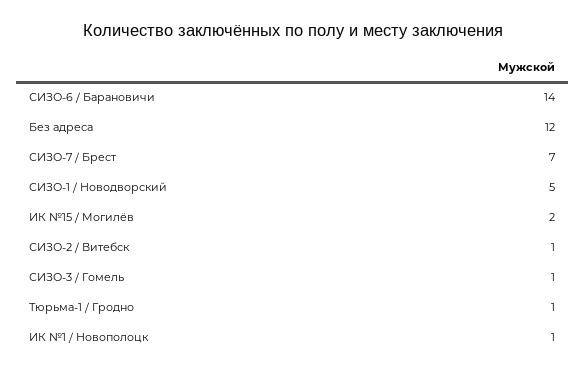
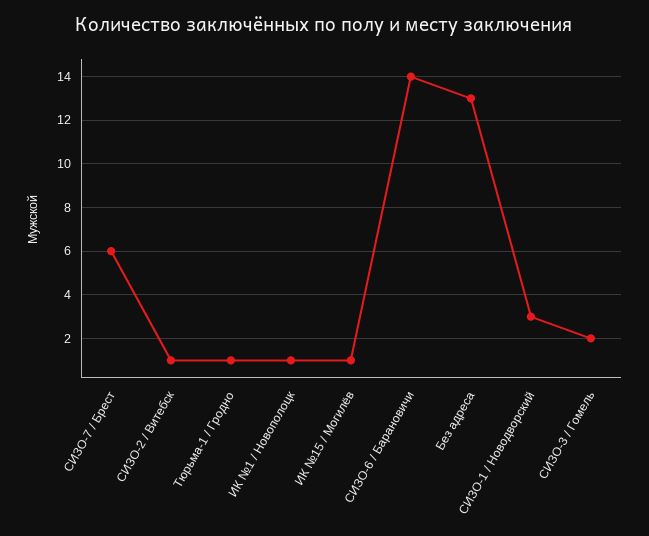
Без адреса: 12 -> 13
СИЗО-7 / Брест: 7 -> 6
СИЗО-1 / Новодворский: 5 -> 3
ИК №15 / Могилёв: 2 -> 1
СИЗО-3 / Гомель: 1 -> 2

